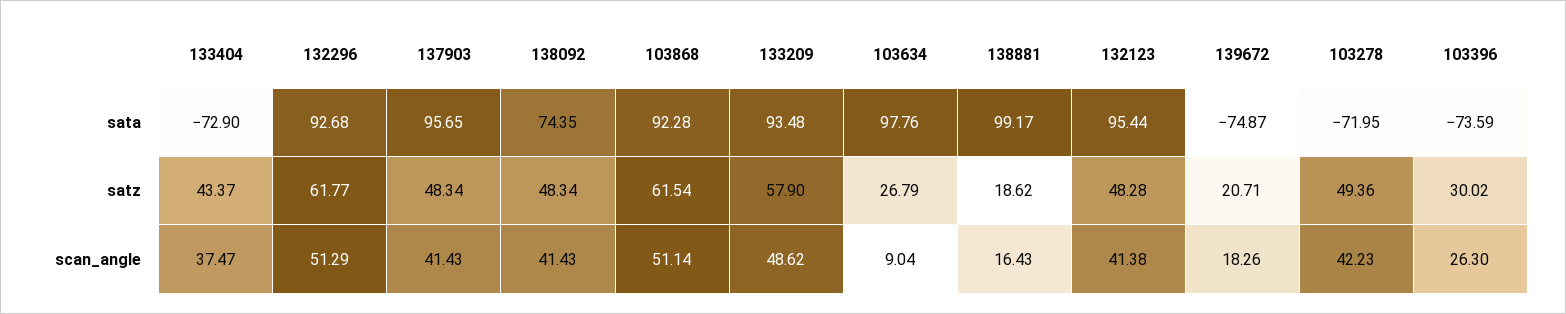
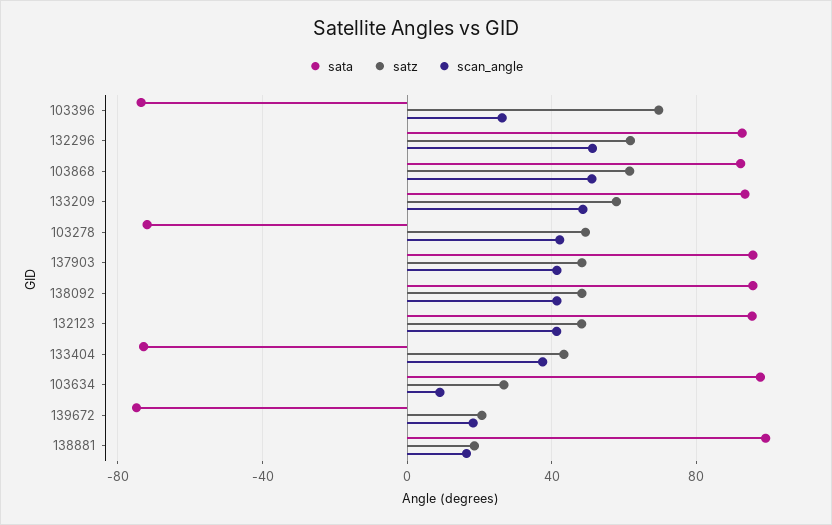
sata, 138092: 74.35 -> 95
satz, 103396: 30.02 -> 70

